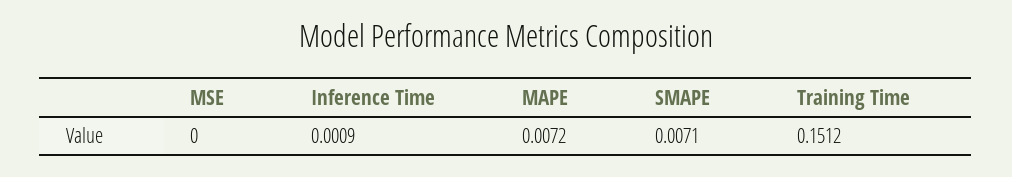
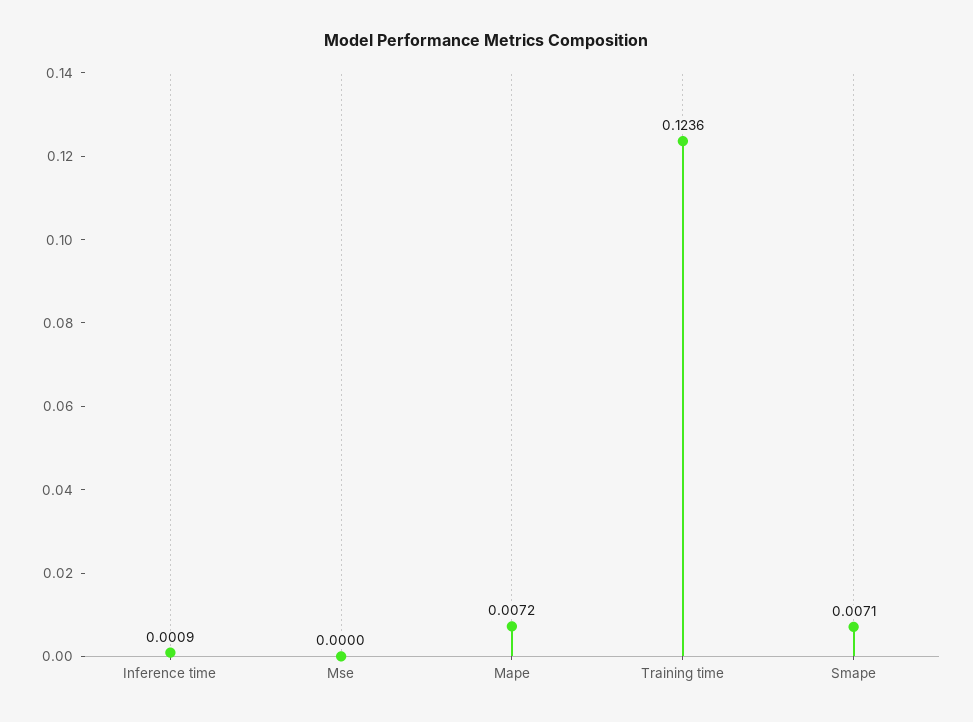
Training Time: 0.1512 -> 0.1236

